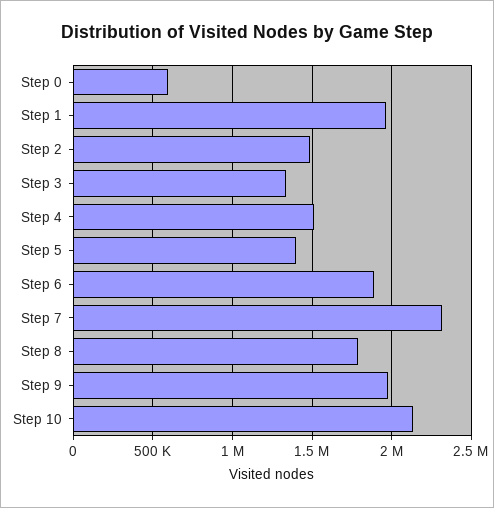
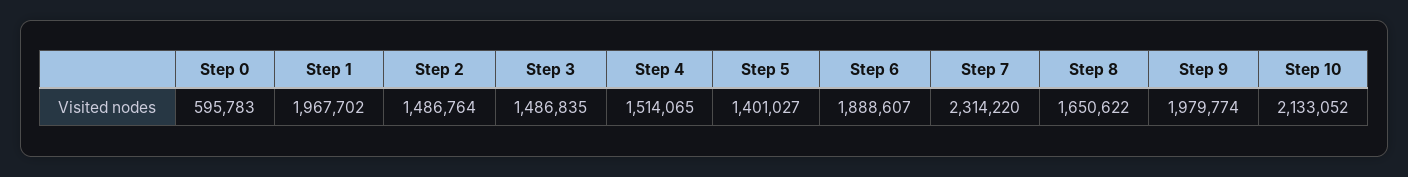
Step 3: 1350000 -> 1486835
Step 8: 1800000 -> 1650622

